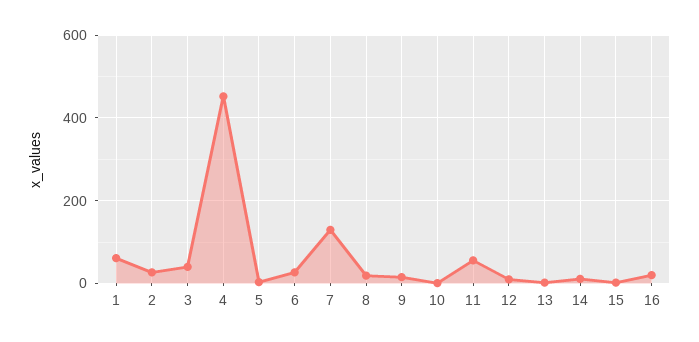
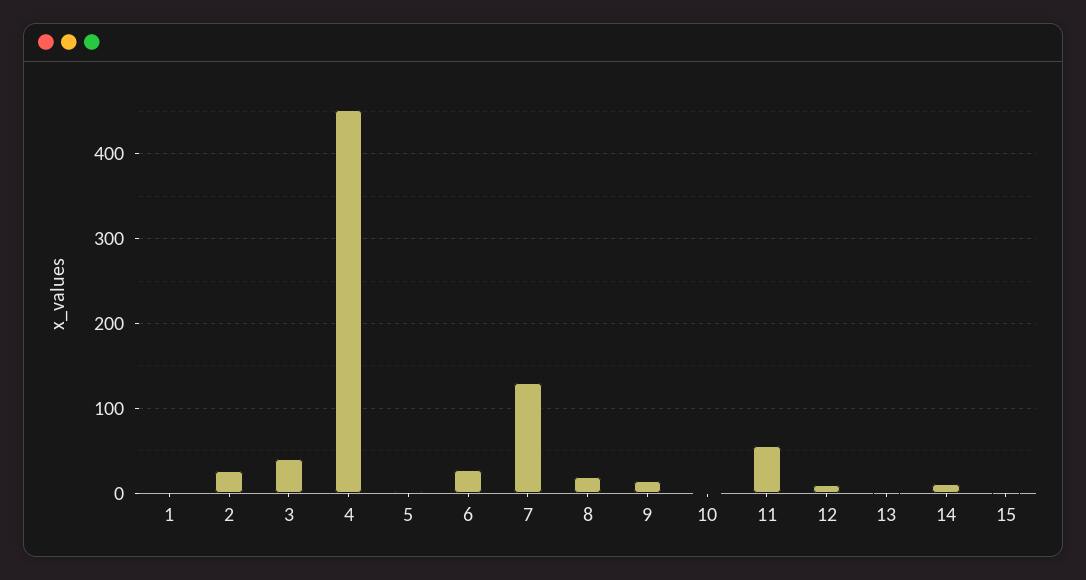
1: 60 -> 0
16: 20 -> none

